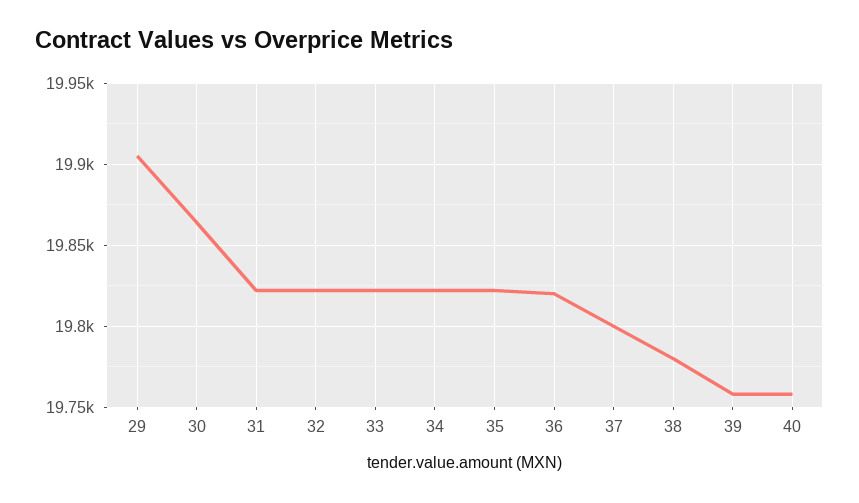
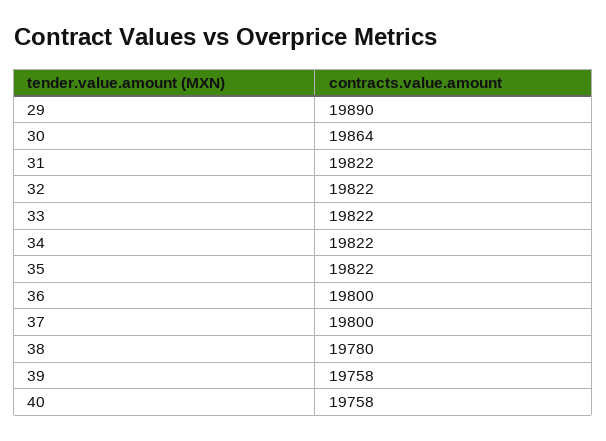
29: 19905 -> 19890
36: 19820 -> 19800

